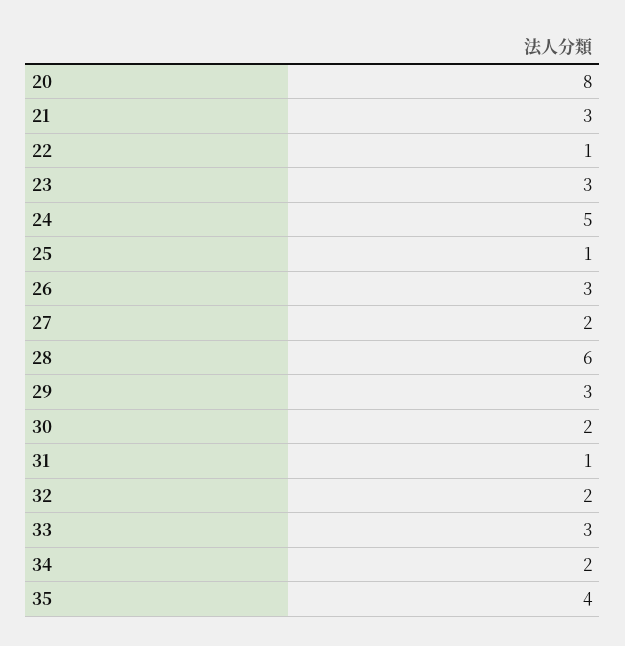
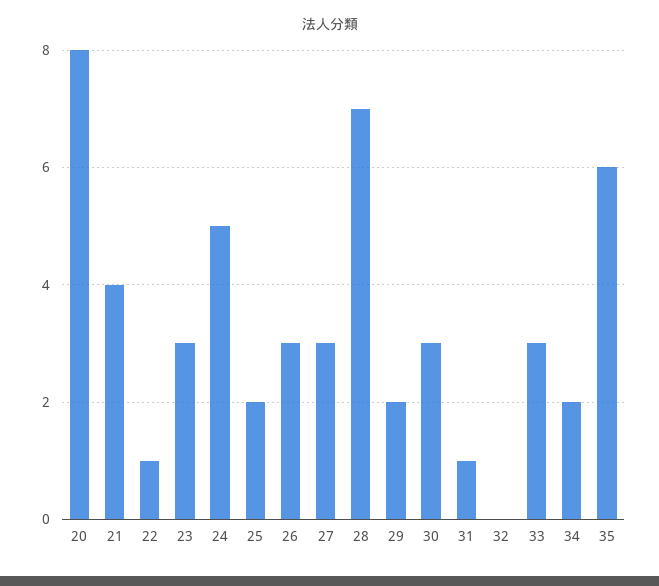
21: 3 -> 4
25: 1 -> 2
27: 2 -> 3
28: 6 -> 7
29: 3 -> 2
30: 2 -> 3
32: 2 -> 0
35: 4 -> 6

